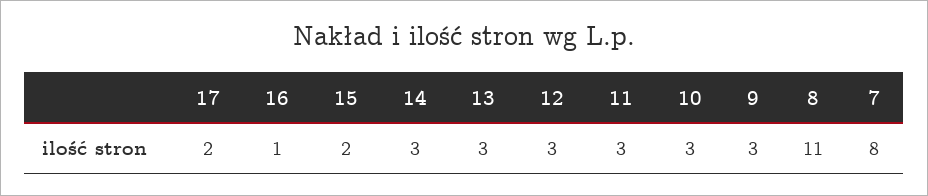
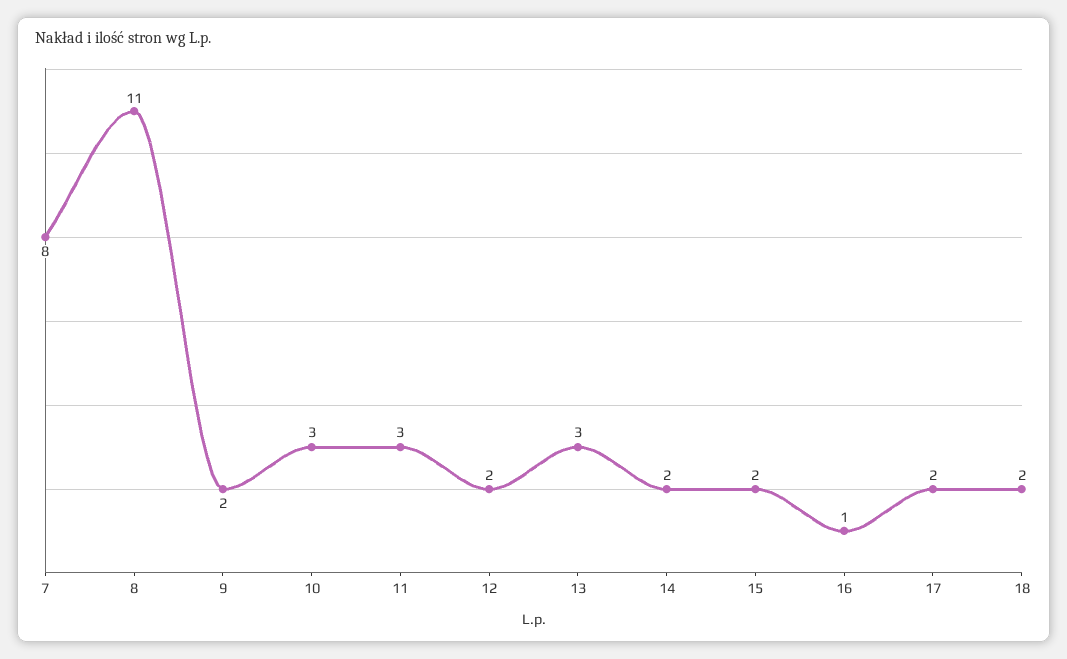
14: 3 -> 2
12: 3 -> 2
9: 3 -> 2
18: none -> 2

